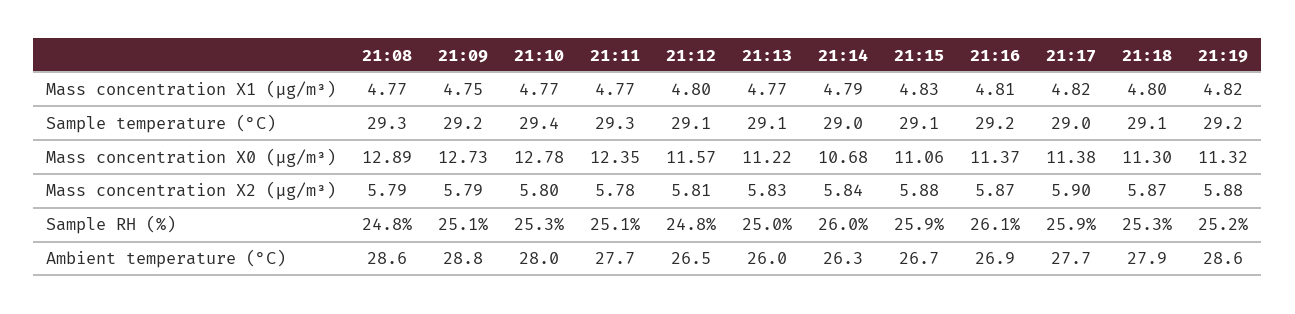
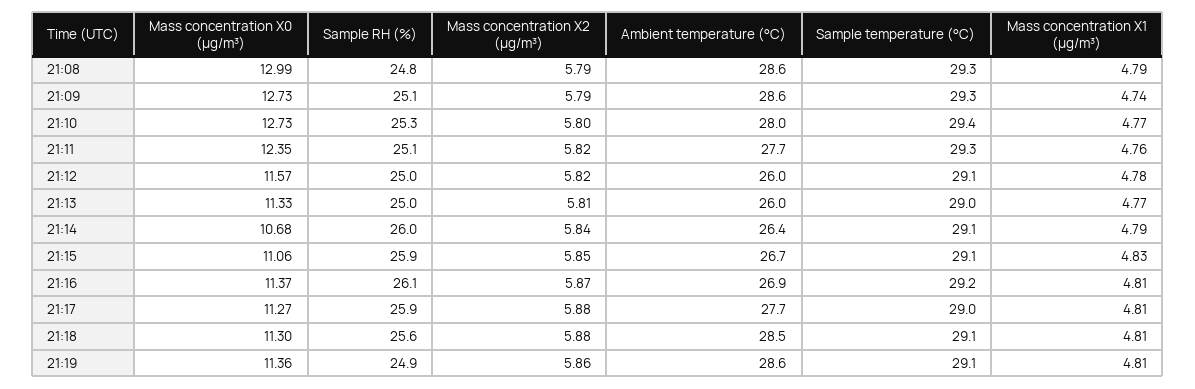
21:08, Mass concentration X1 (μg/m³): 4.77 -> 4.79
21:09, Mass concentration X1 (μg/m³): 4.75 -> 4.74
21:11, Mass concentration X1 (μg/m³): 4.77 -> 4.76
21:12, Mass concentration X1 (μg/m³): 4.8 -> 4.78
21:17, Mass concentration X1 (μg/m³): 4.82 -> 4.81
21:18, Mass concentration X1 (μg/m³): 4.8 -> 4.81
21:19, Mass concentration X1 (μg/m³): 4.82 -> 4.81
21:09, Sample temperature (°C): 29.2 -> 29.3
21:13, Sample temperature (°C): 29.1 -> 29
21:14, Sample temperature (°C): 29 -> 29.1
21:19, Sample temperature (°C): 29.2 -> 29.1
21:08, Mass concentration X0 (μg/m³): 12.89 -> 12.99
21:10, Mass concentration X0 (μg/m³): 12.78 -> 12.73
21:13, Mass concentration X0 (μg/m³): 11.22 -> 11.33
21:17, Mass concentration X0 (μg/m³): 11.38 -> 11.27
21:19, Mass concentration X0 (μg/m³): 11.32 -> 11.36
21:11, Mass concentration X2 (μg/m³): 5.78 -> 5.82
21:12, Mass concentration X2 (μg/m³): 5.81 -> 5.82
21:13, Mass concentration X2 (μg/m³): 5.83 -> 5.81
21:15, Mass concentration X2 (μg/m³): 5.88 -> 5.85
21:17, Mass concentration X2 (μg/m³): 5.9 -> 5.88
21:18, Mass concentration X2 (μg/m³): 5.87 -> 5.88
21:19, Mass concentration X2 (μg/m³): 5.88 -> 5.86
21:12, Sample RH (%): 24.8 -> 25
21:18, Sample RH (%): 25.3 -> 25.6
21:19, Sample RH (%): 25.2 -> 24.9
21:09, Ambient temperature (°C): 28.8 -> 28.6
21:12, Ambient temperature (°C): 26.5 -> 26
21:14, Ambient temperature (°C): 26.3 -> 26.4
21:18, Ambient temperature (°C): 27.9 -> 28.5

